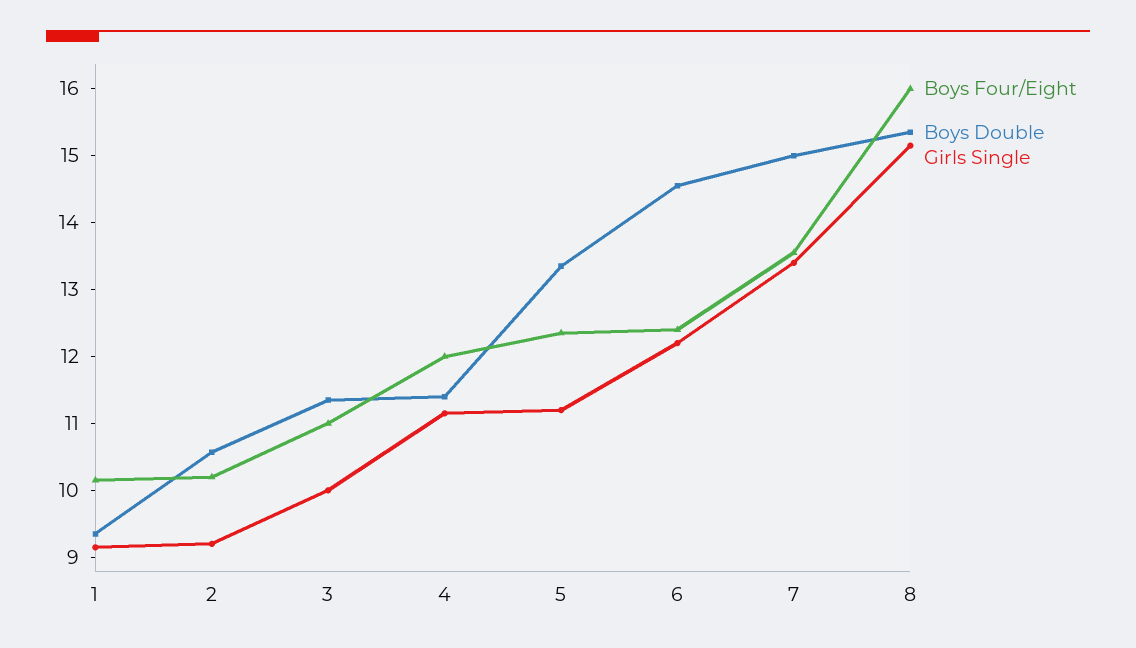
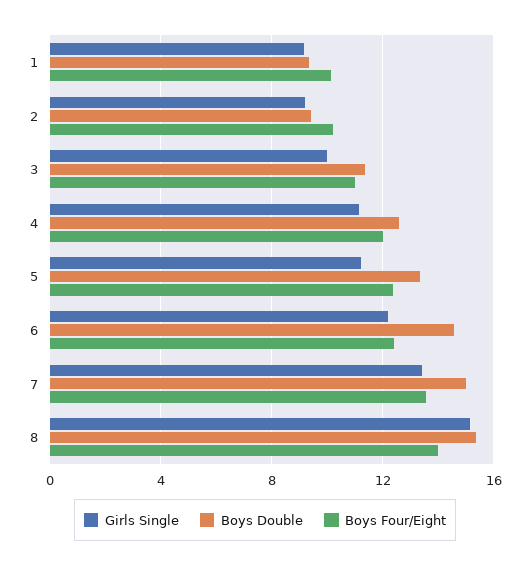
Boys Double, 2: 10.6 -> 9.5
Boys Double, 4: 11.4 -> 12.5
Boys Four/Eight, 8: 16 -> 14

